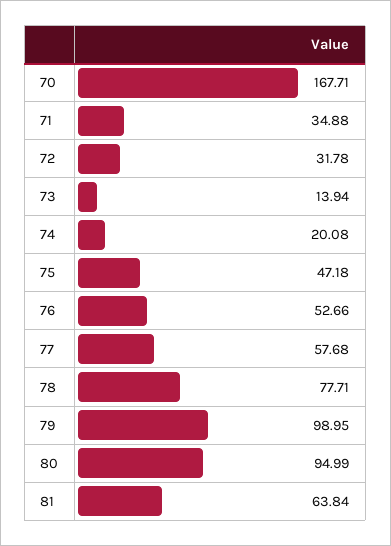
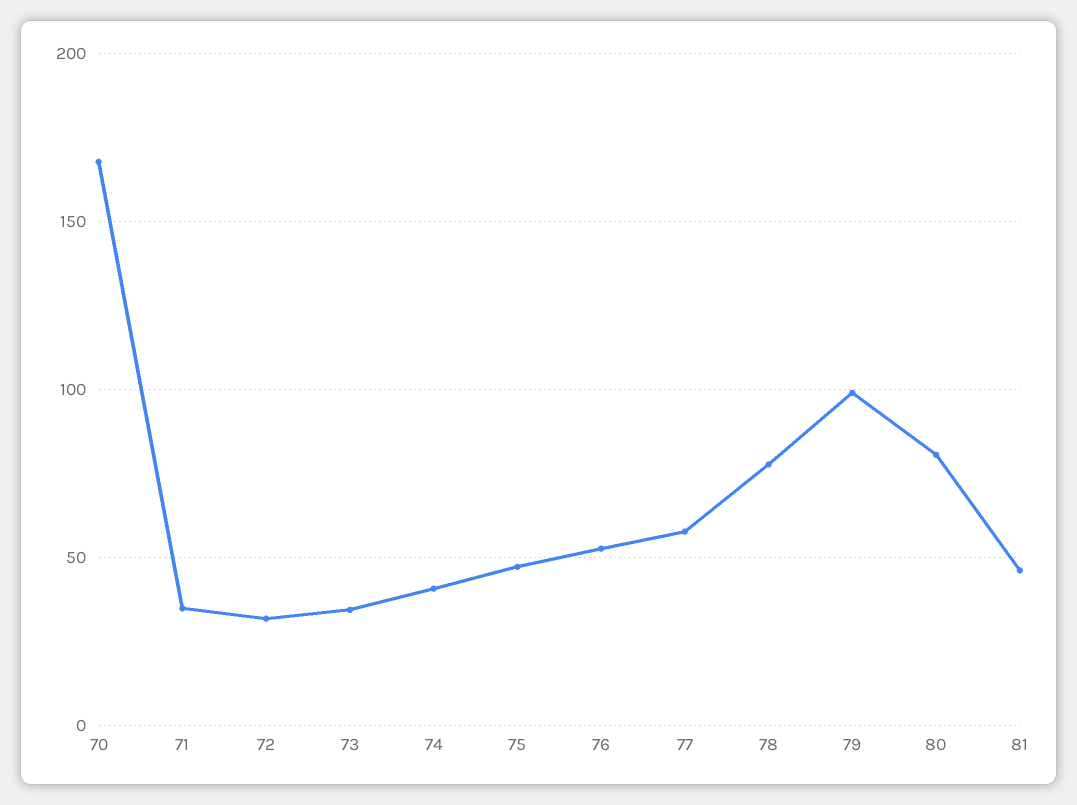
73: 13.94 -> 35
74: 20.08 -> 40
80: 94.99 -> 80
81: 63.84 -> 45

